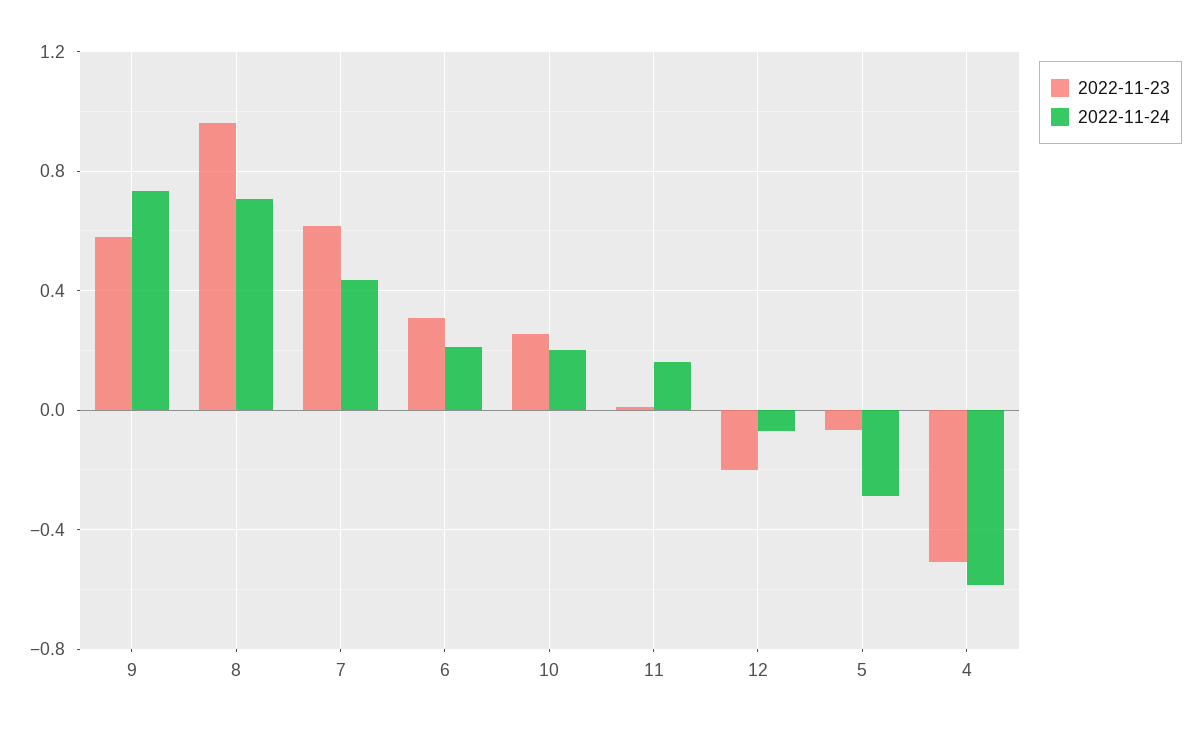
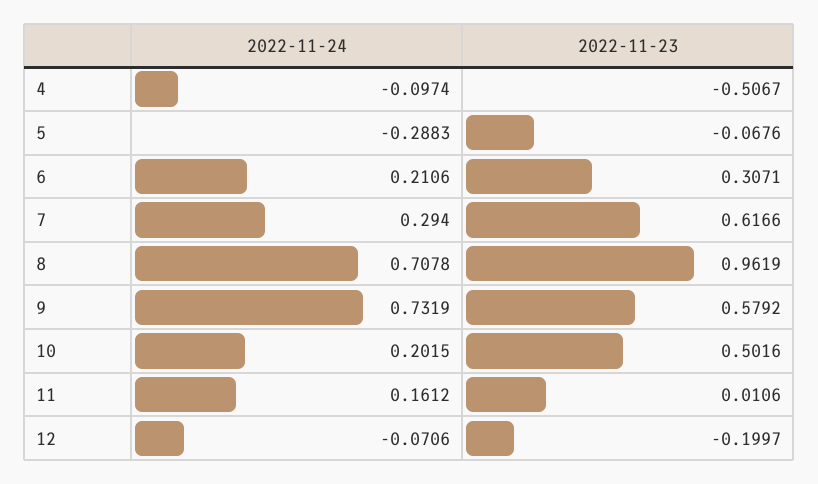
2022-11-24, 7: 0.45 -> 0.294
2022-11-23, 10: 0.25 -> 0.5016
2022-11-24, 4: -0.6 -> -0.0974

